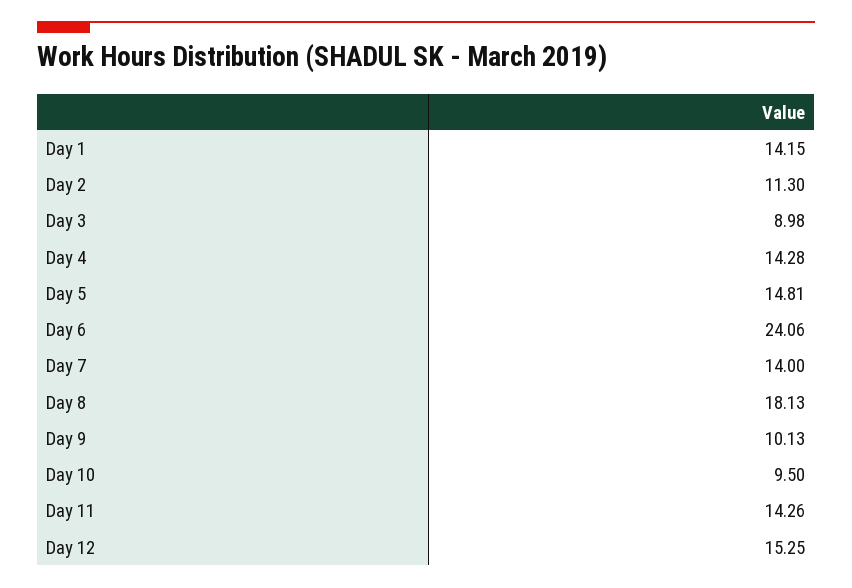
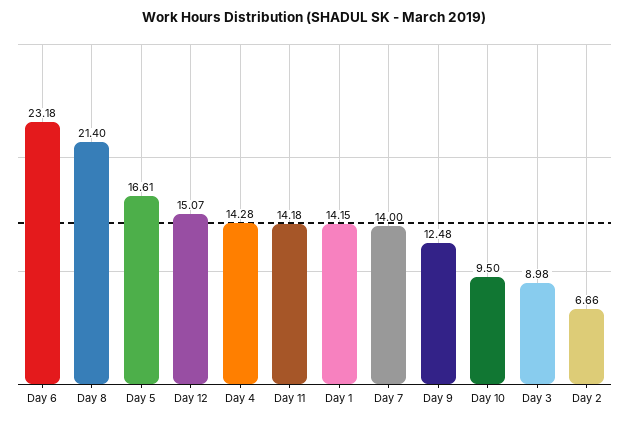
Day 2: 11.3 -> 6.66
Day 5: 14.81 -> 16.61
Day 6: 24.06 -> 23.18
Day 8: 18.13 -> 21.4
Day 9: 10.13 -> 12.48
Day 11: 14.26 -> 14.18
Day 12: 15.25 -> 15.07

